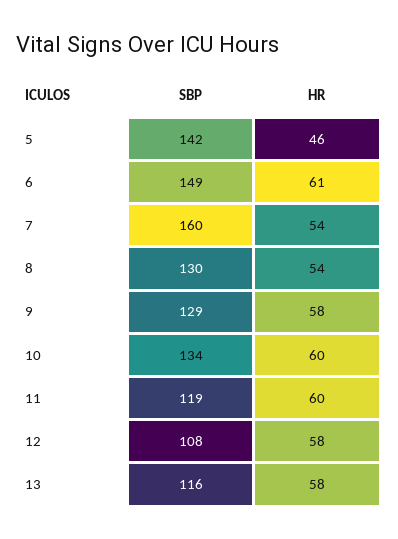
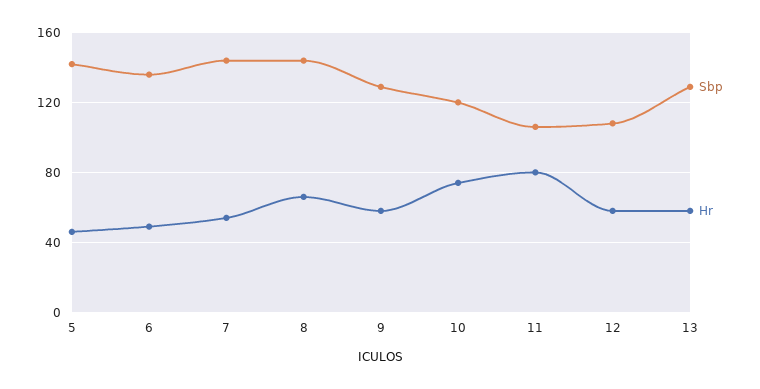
SBP, 6: 149 -> 135
HR, 6: 61 -> 50
SBP, 7: 160 -> 145
SBP, 8: 130 -> 145
HR, 8: 54 -> 65
SBP, 10: 134 -> 120
HR, 10: 60 -> 75
SBP, 11: 119 -> 105
HR, 11: 60 -> 80
SBP, 13: 116 -> 130

